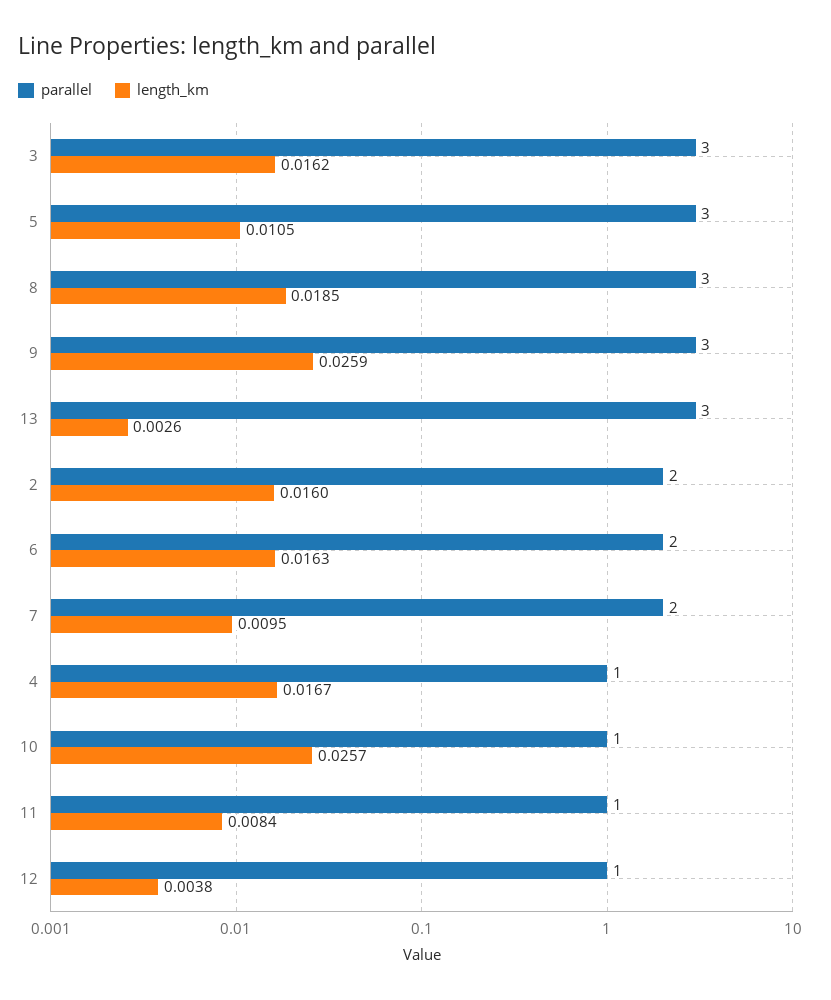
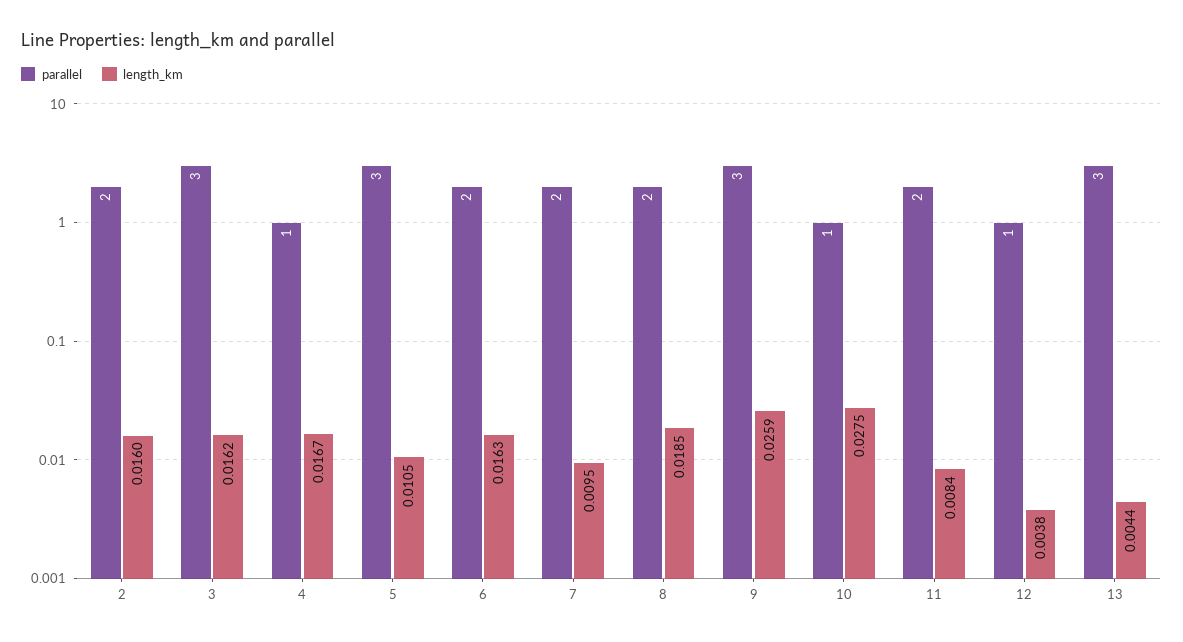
parallel, 8: 3 -> 2
length_km, 13: 0.0026 -> 0.0044
length_km, 10: 0.0257 -> 0.0275
parallel, 11: 1 -> 2

